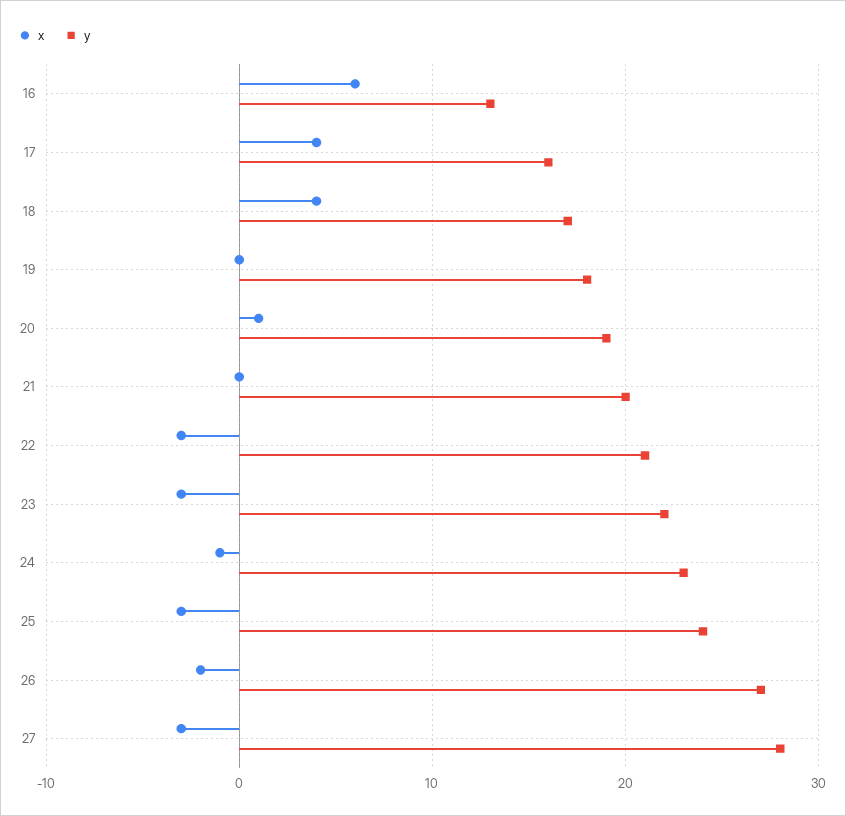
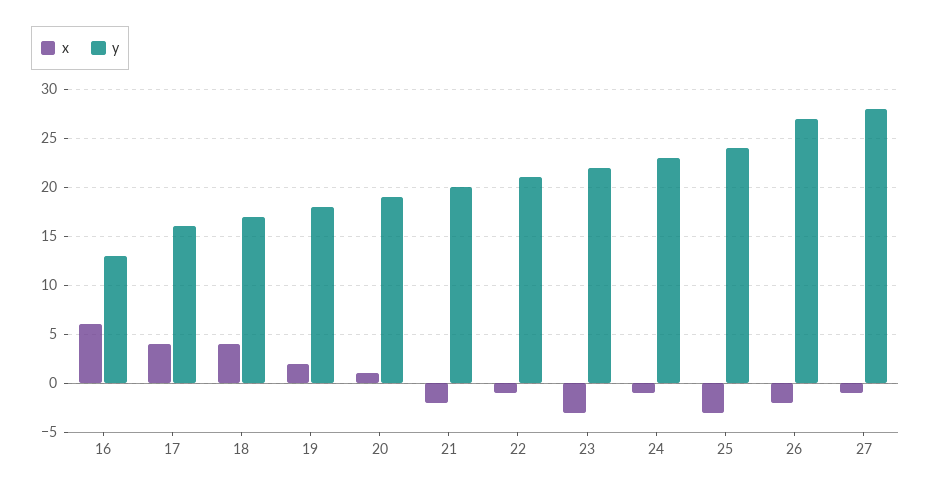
x, 19: 0 -> 2
x, 21: 0 -> -2
x, 22: -3 -> -1
x, 27: -3 -> -1

